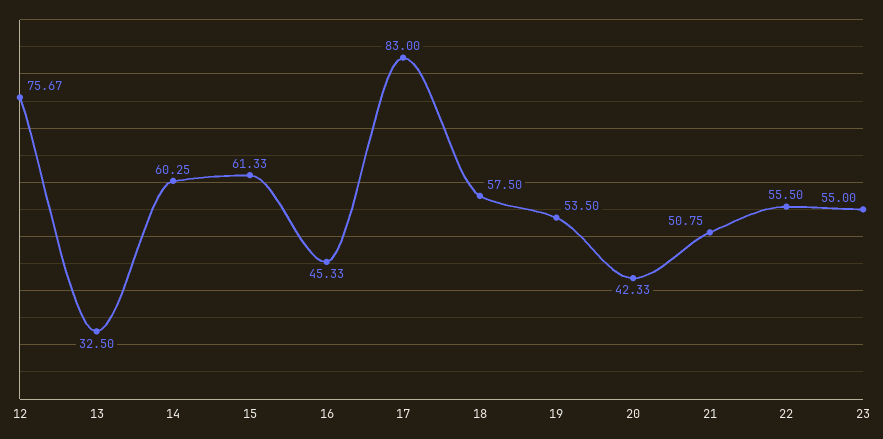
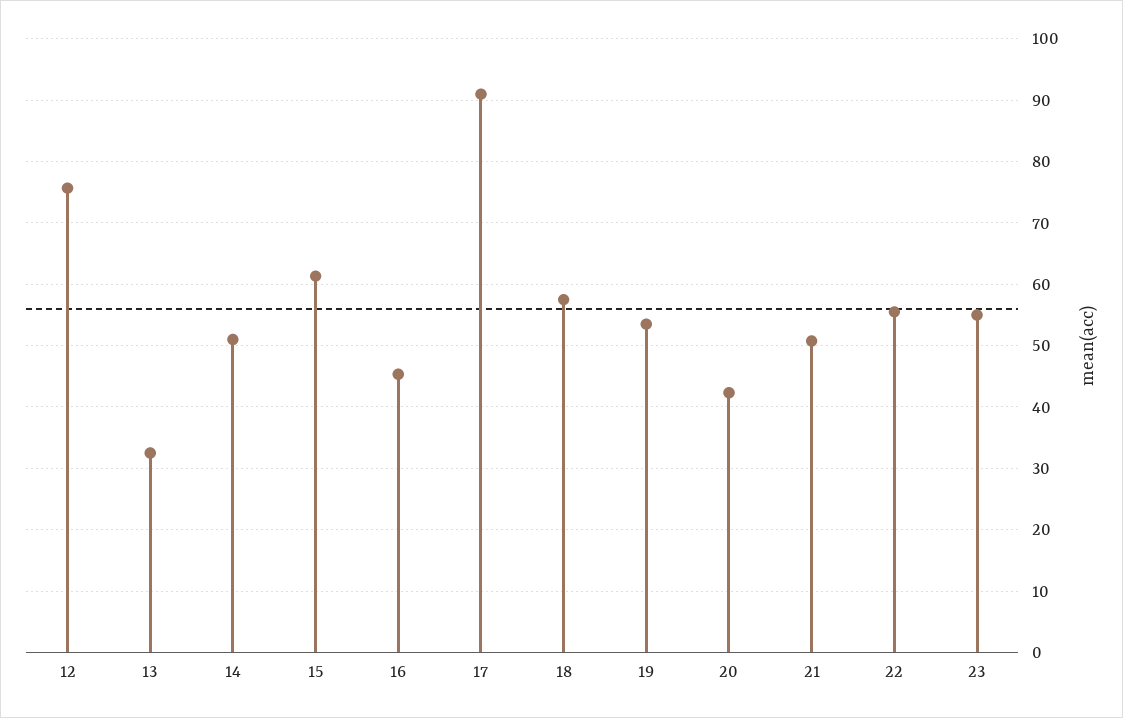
14: 60.25 -> 51
17: 83 -> 91

